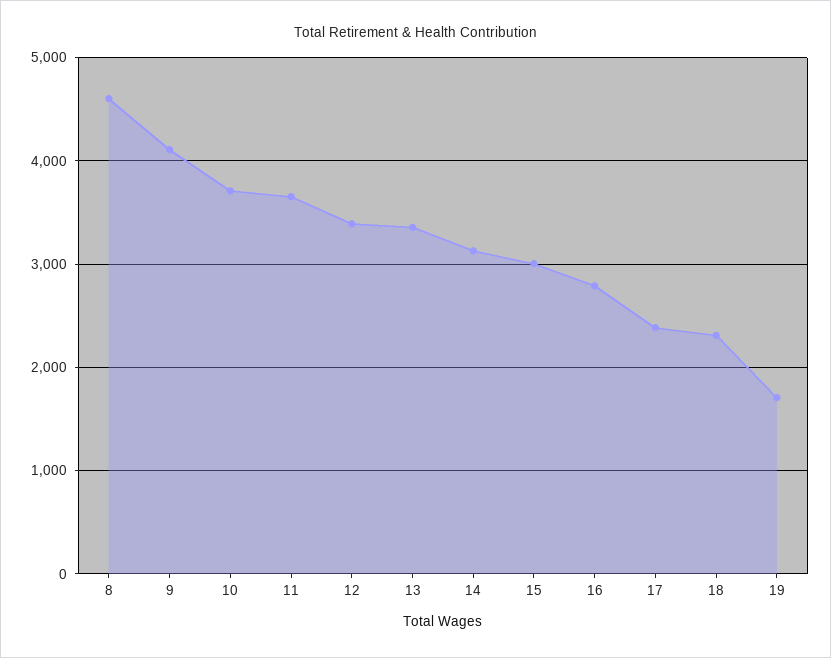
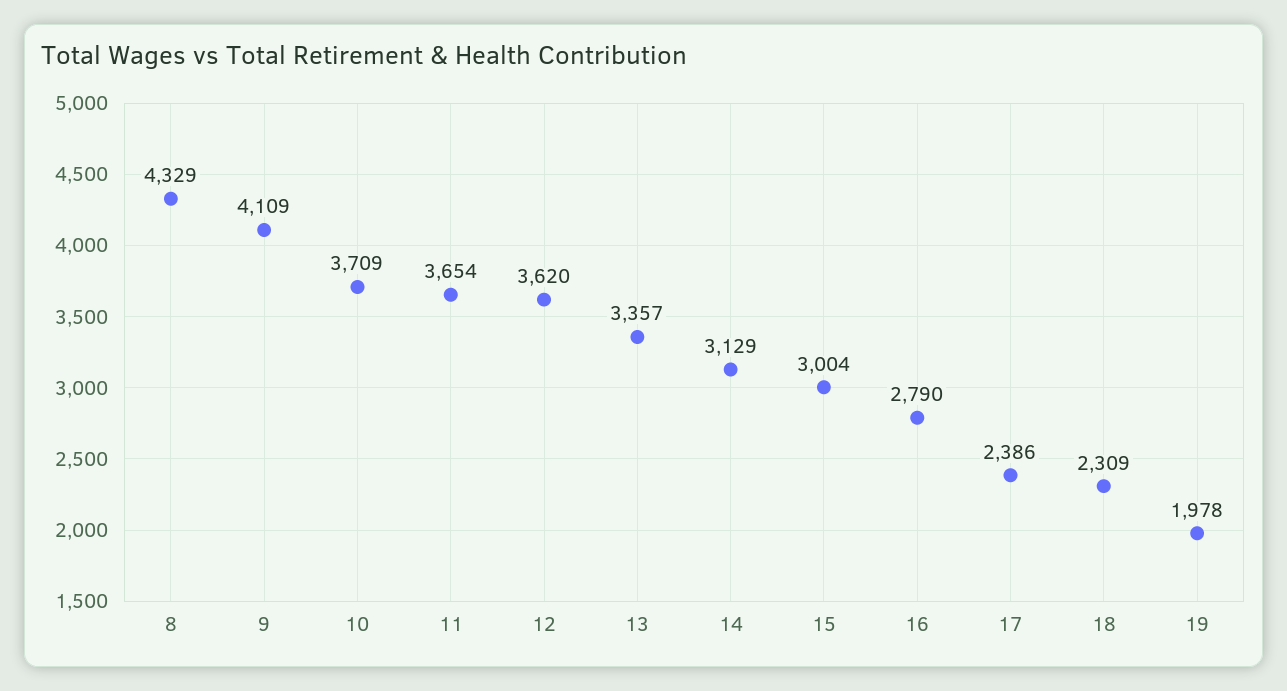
8: 4600 -> 4329
12: 3400 -> 3620
19: 1700 -> 1978

